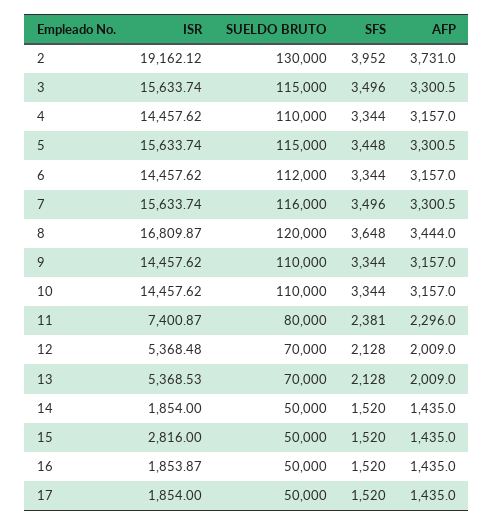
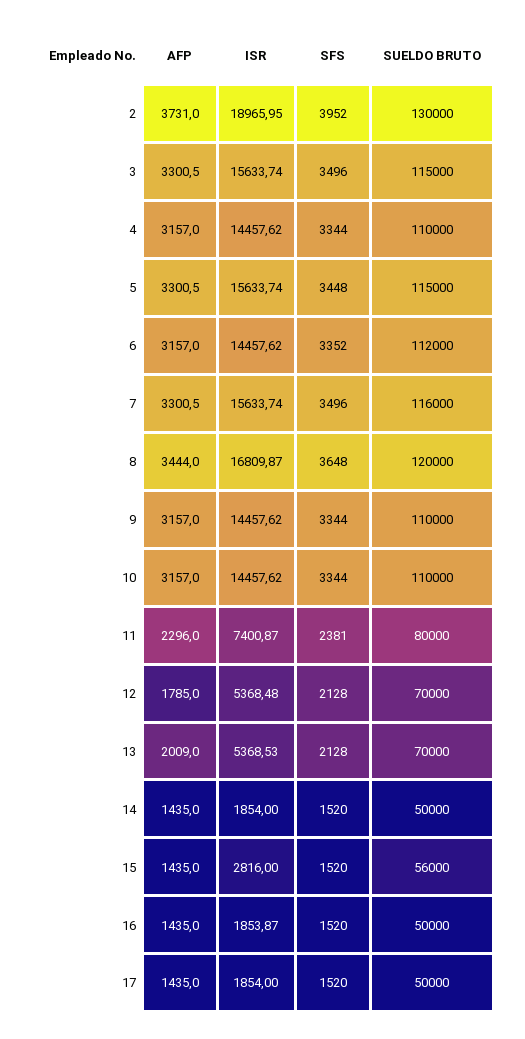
ISR, 2: 19162.12 -> 18965.95
SFS, 6: 3344 -> 3352
AFP, 12: 2009 -> 1785
SUELDO BRUTO, 15: 50000 -> 56000

